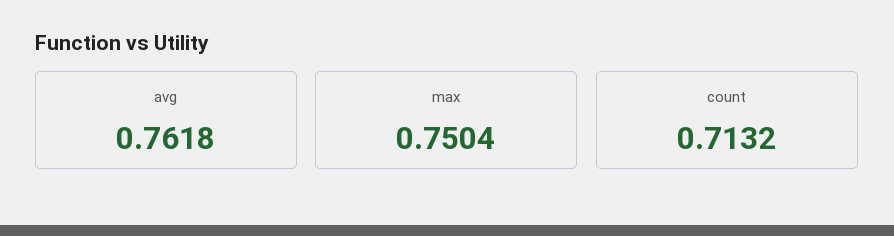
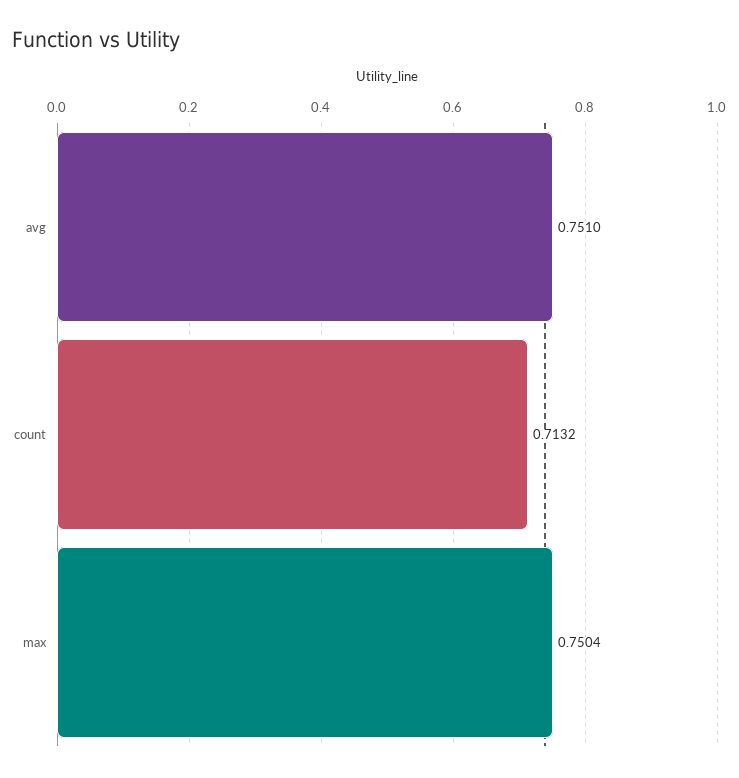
avg: 0.7618 -> 0.751

